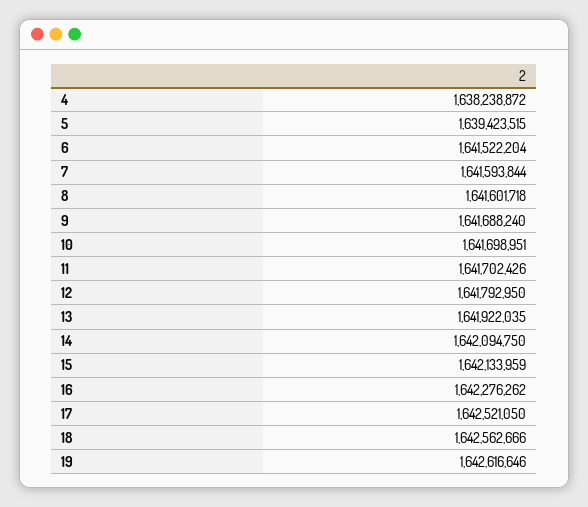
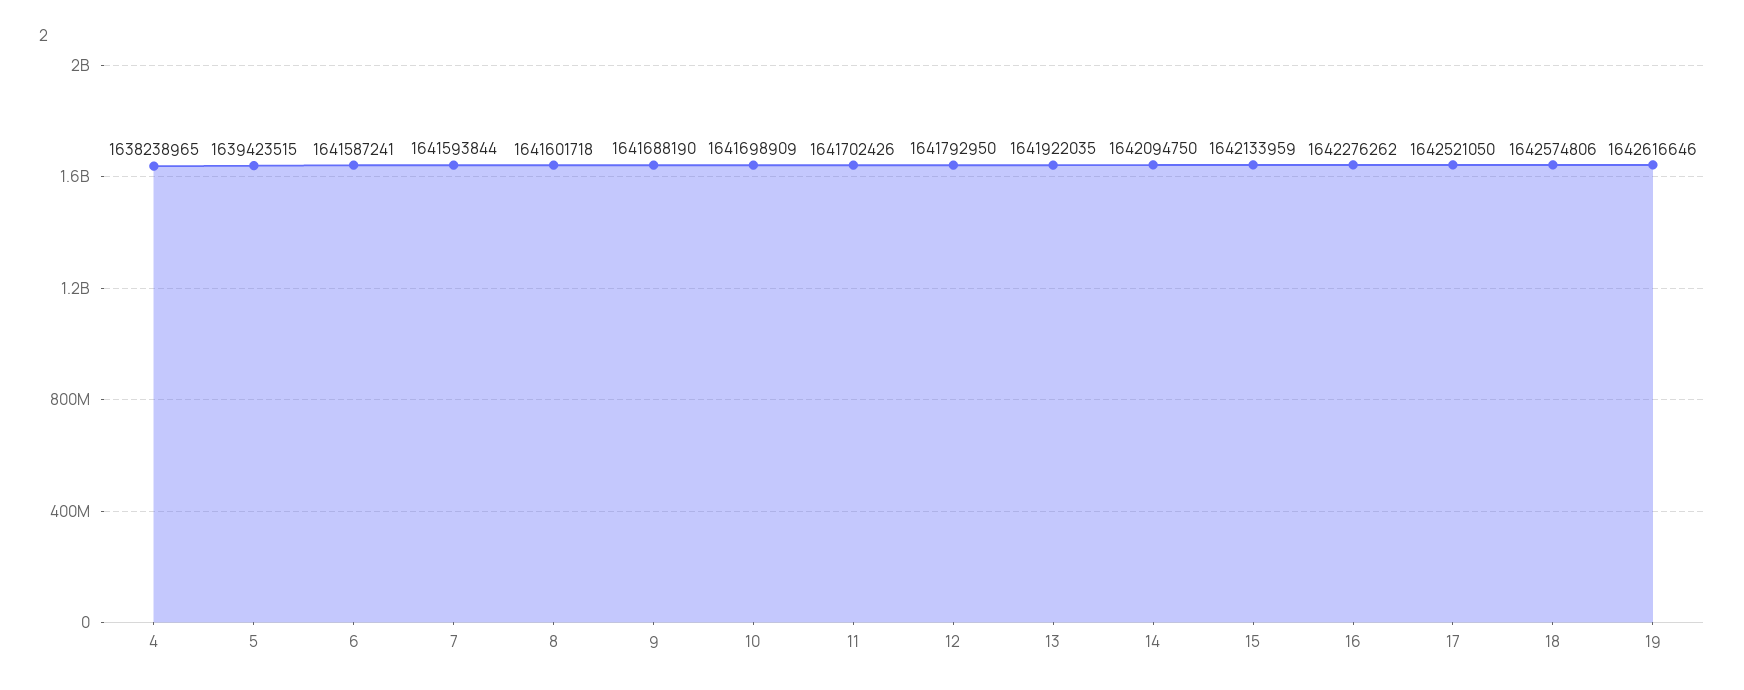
4: 1638238872 -> 1638238965
6: 1641522204 -> 1641587241
9: 1641688240 -> 1641688190
10: 1641698951 -> 1641698909
18: 1642562666 -> 1642574806

